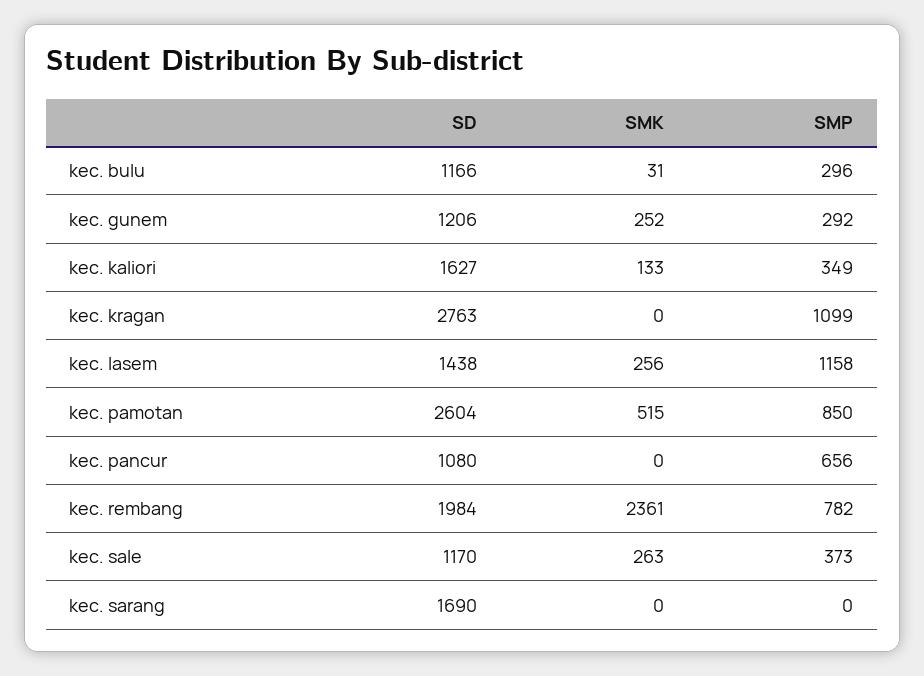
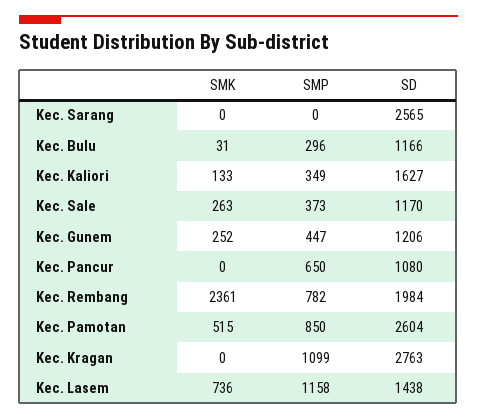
SMP, kec. gunem: 292 -> 447
SMK, kec. lasem: 256 -> 736
SMP, kec. pancur: 656 -> 650
SD, kec. sarang: 1690 -> 2565

